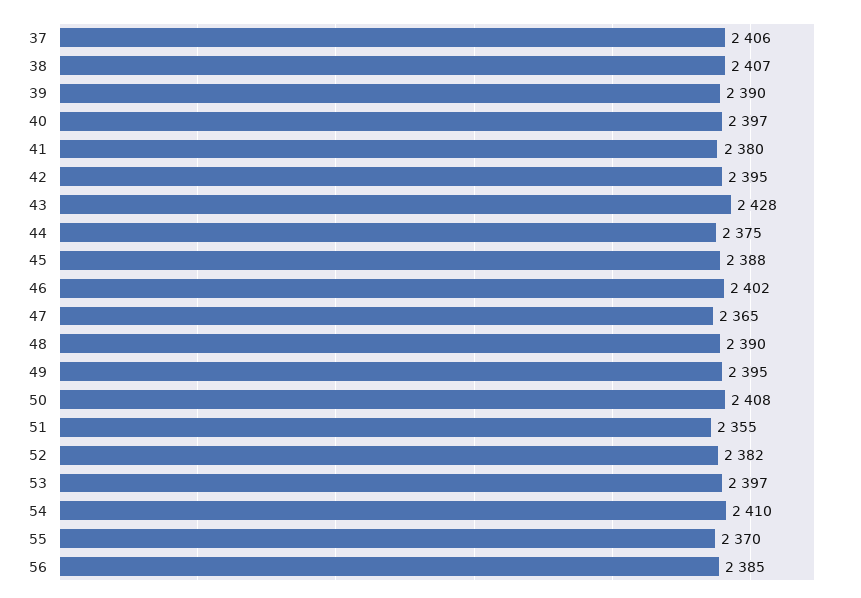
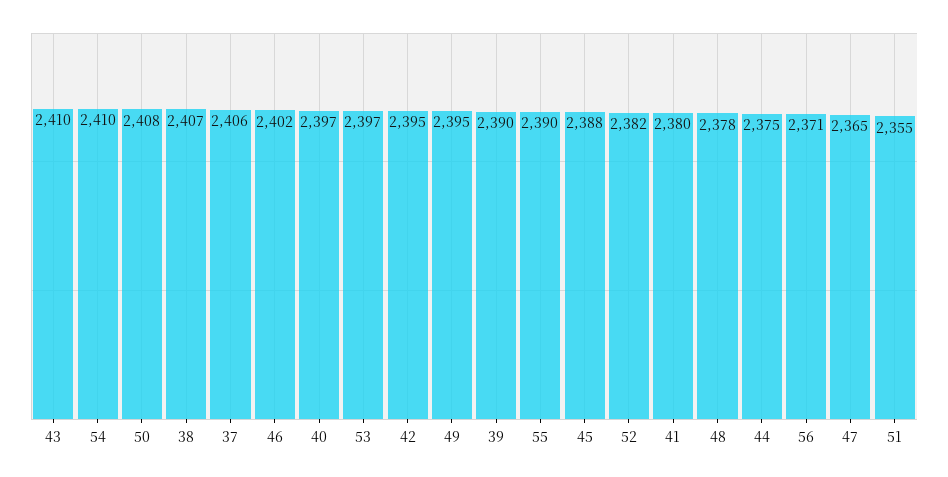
43: 2428 -> 2410
48: 2390 -> 2378
55: 2370 -> 2390
56: 2385 -> 2371

